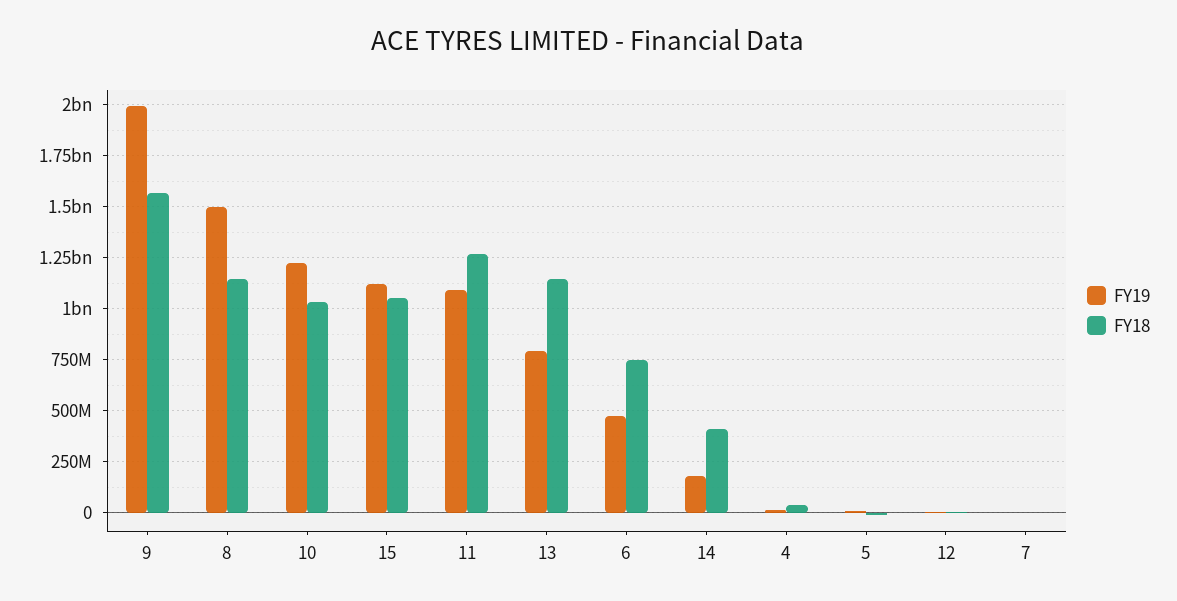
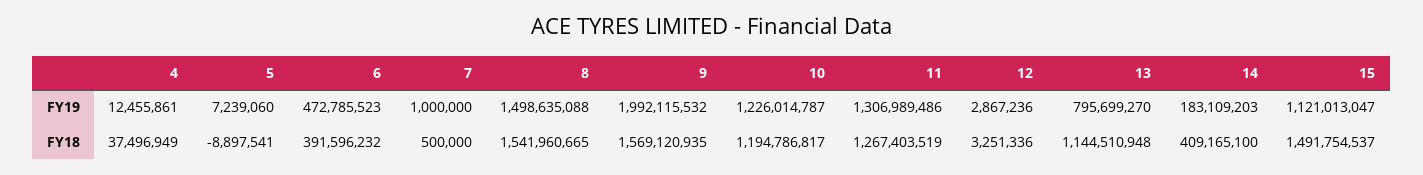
FY18, 8: 1150000000 -> 1541960665
FY18, 10: 1050000000 -> 1194786817
FY18, 15: 1050000000 -> 1491754537
FY19, 11: 1100000000 -> 1306989486
FY18, 6: 750000000 -> 391596232

